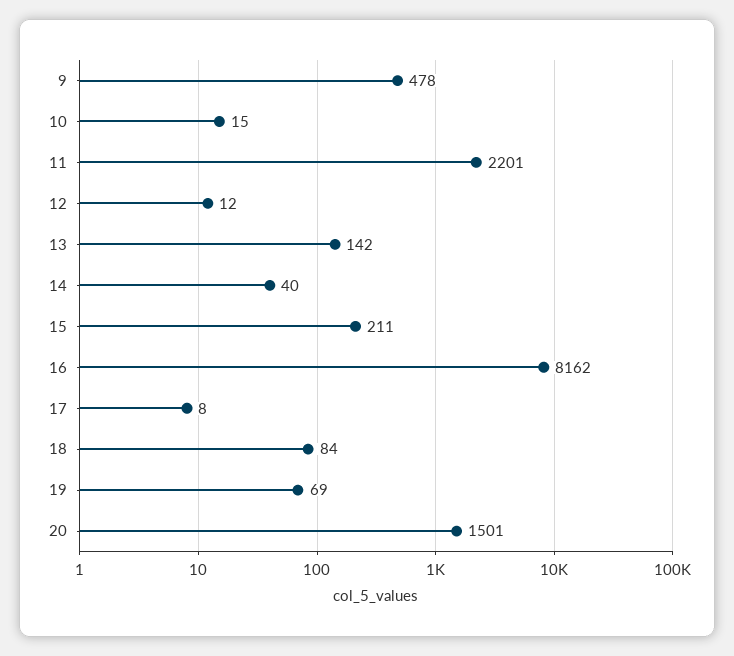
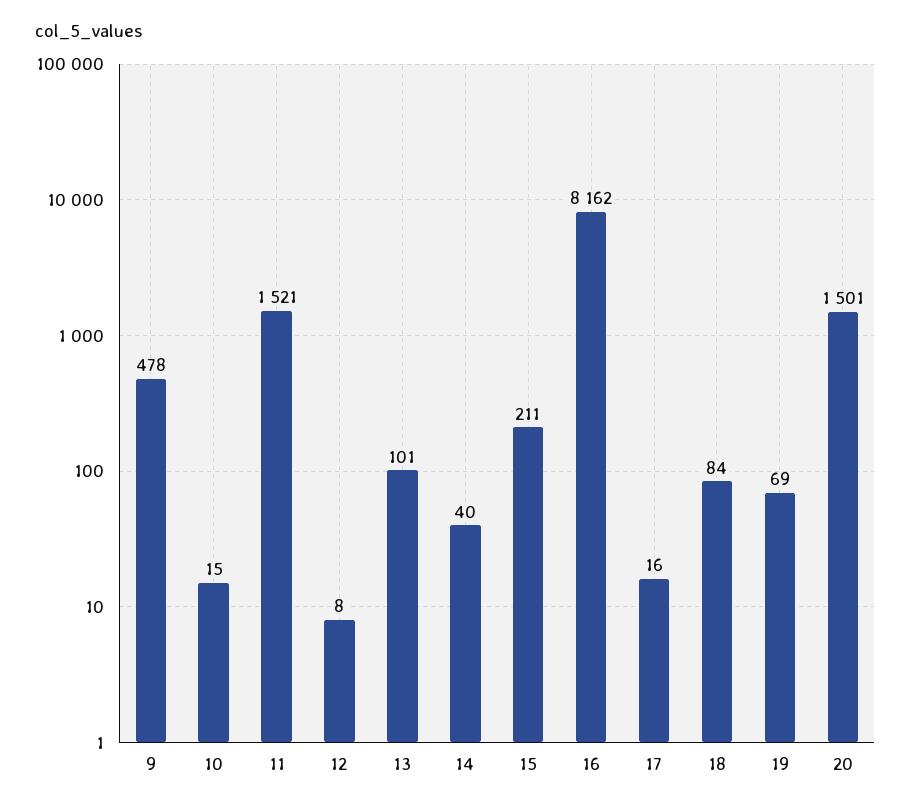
11: 2201 -> 1521
12: 12 -> 8
13: 142 -> 101
17: 8 -> 16

